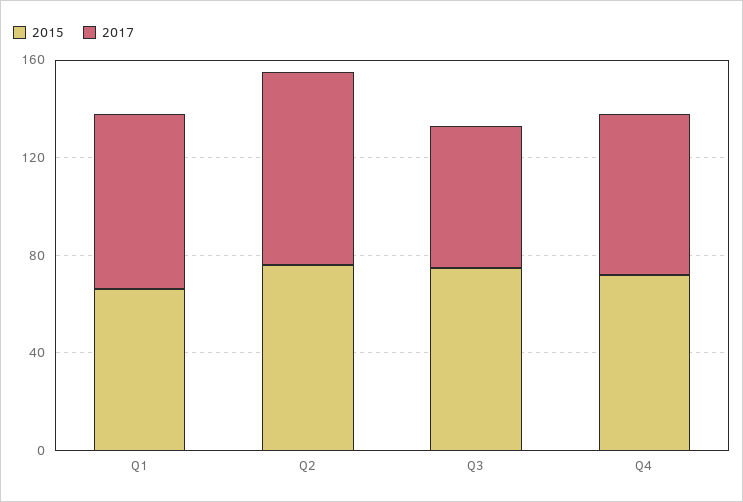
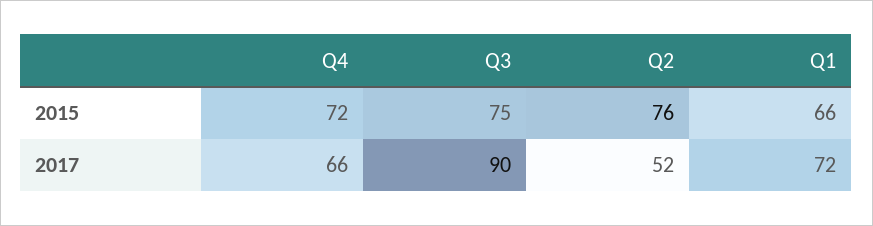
2017, Q2: 80 -> 52
2017, Q3: 60 -> 90

